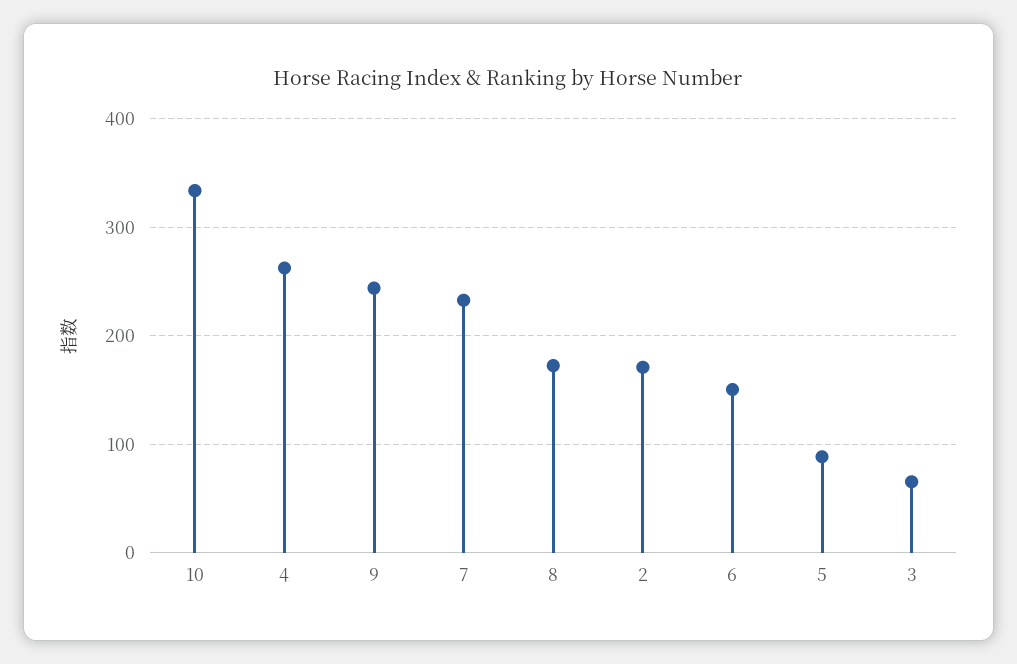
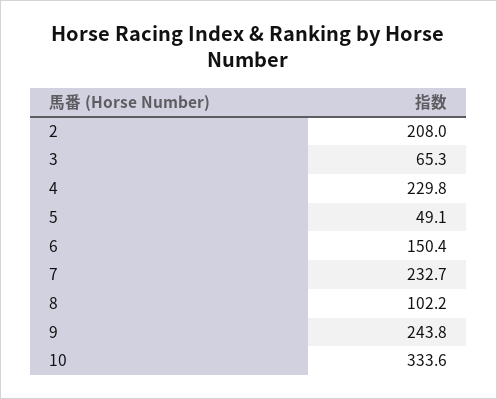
4: 260 -> 229.8
8: 170 -> 102.2
2: 170 -> 208
5: 90 -> 49.1

